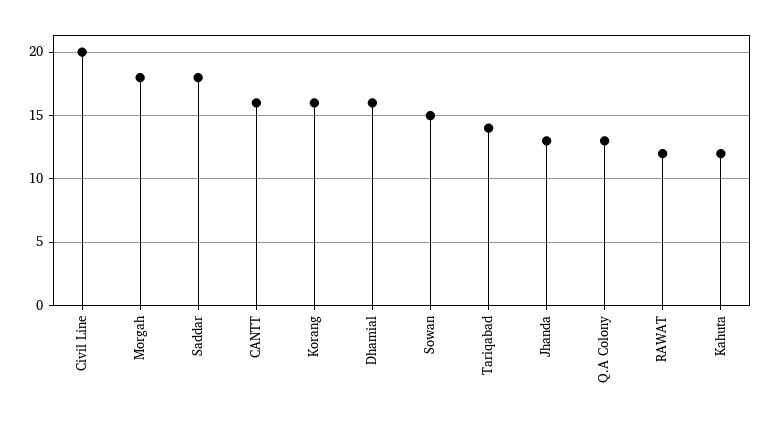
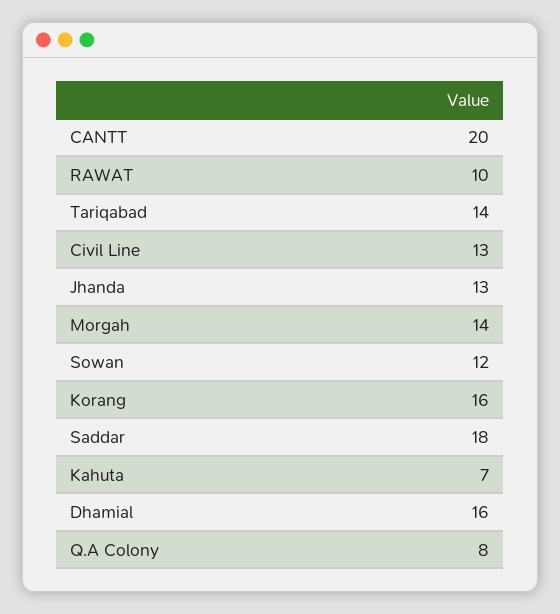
Civil Line: 20 -> 13
Morgah: 18 -> 14
CANTT: 16 -> 20
Sowan: 15 -> 12
Q.A Colony: 13 -> 8
RAWAT: 12 -> 10
Kahuta: 12 -> 7

